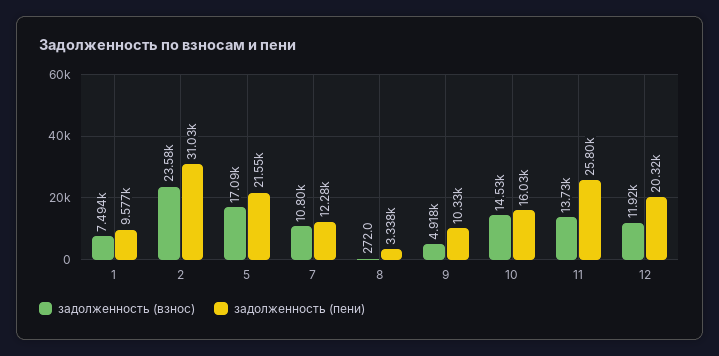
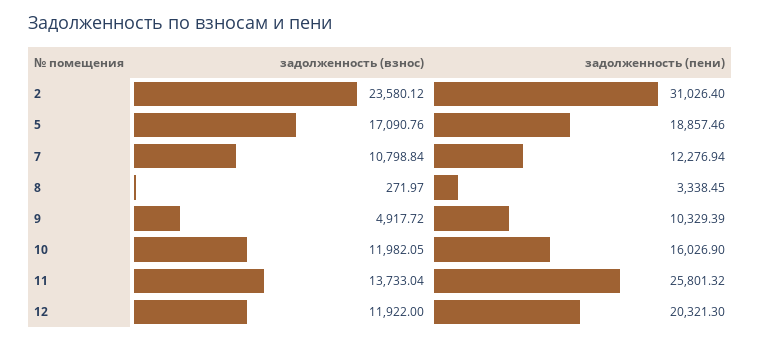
задолженность (взнос), 1: 7494 -> none
задолженность (пени), 1: 9577 -> none
задолженность (пени), 5: 21550 -> 18857.46
задолженность (взнос), 10: 14530 -> 11982.05

